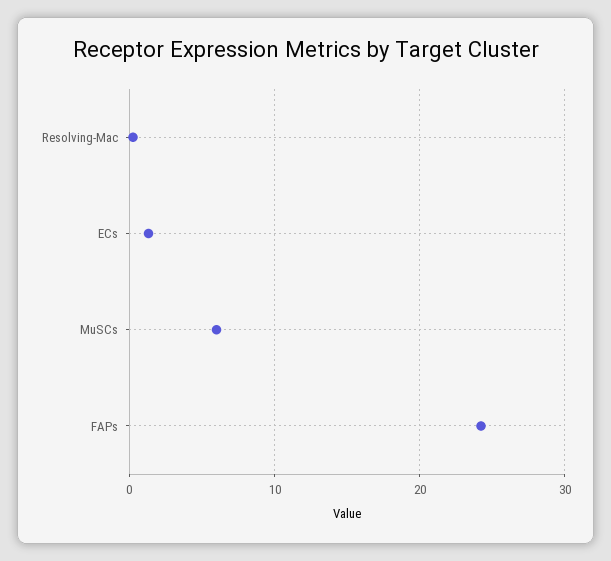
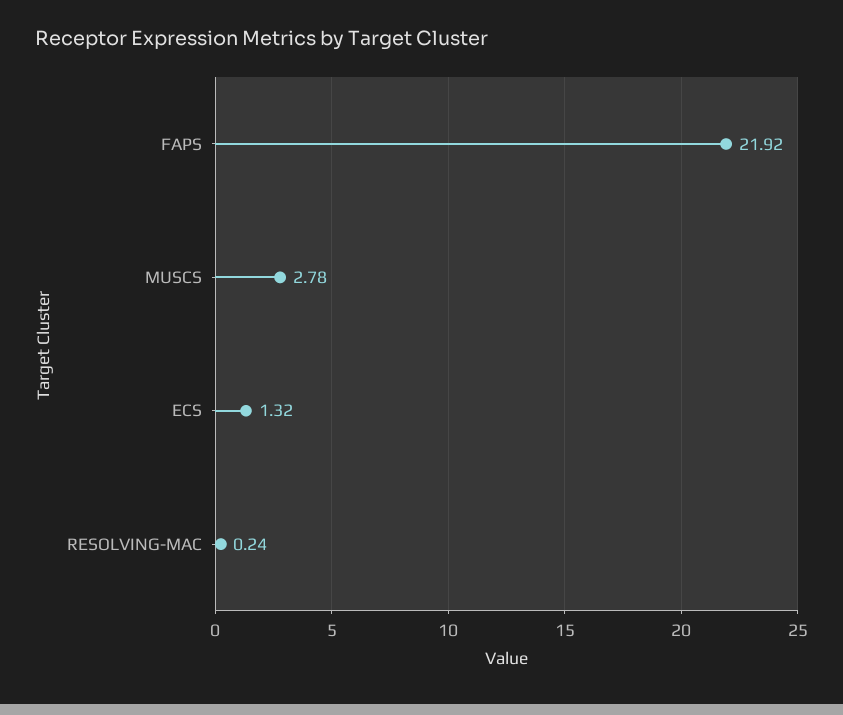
MuSCs: 6 -> 2.78
FAPs: 24 -> 21.92

